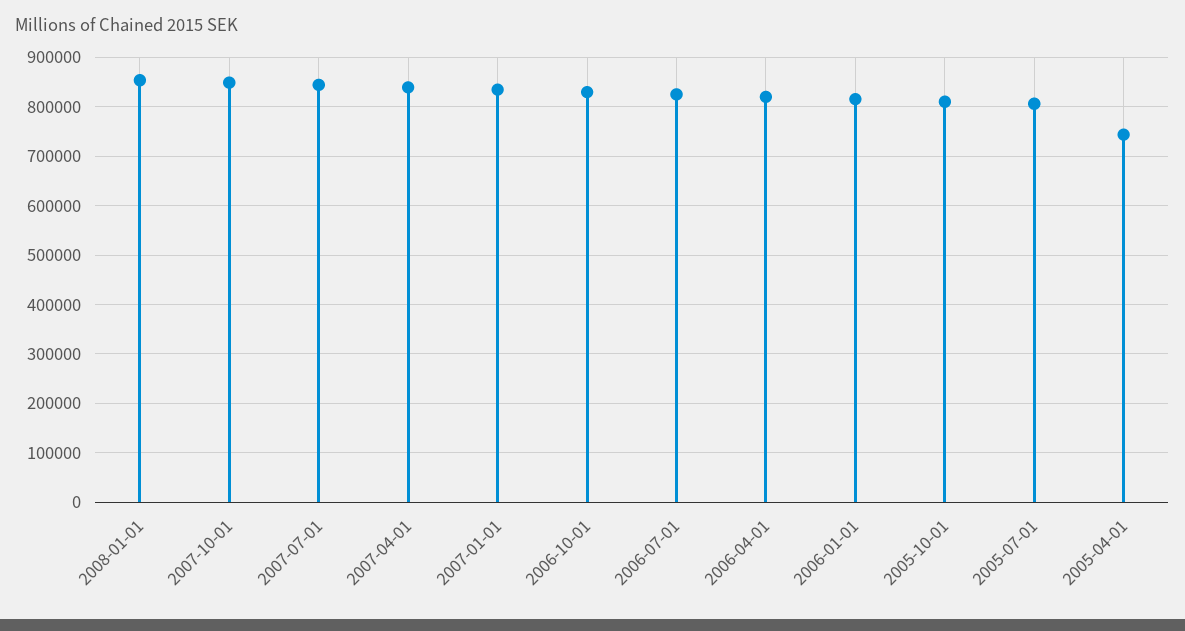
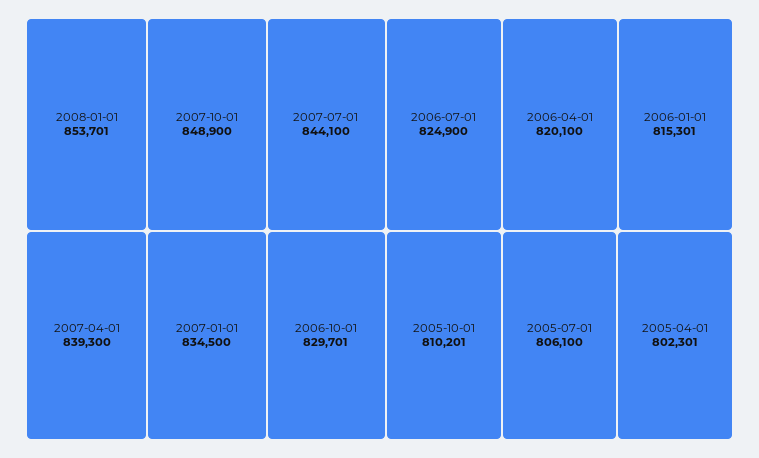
2005-04-01: 740000 -> 802301

